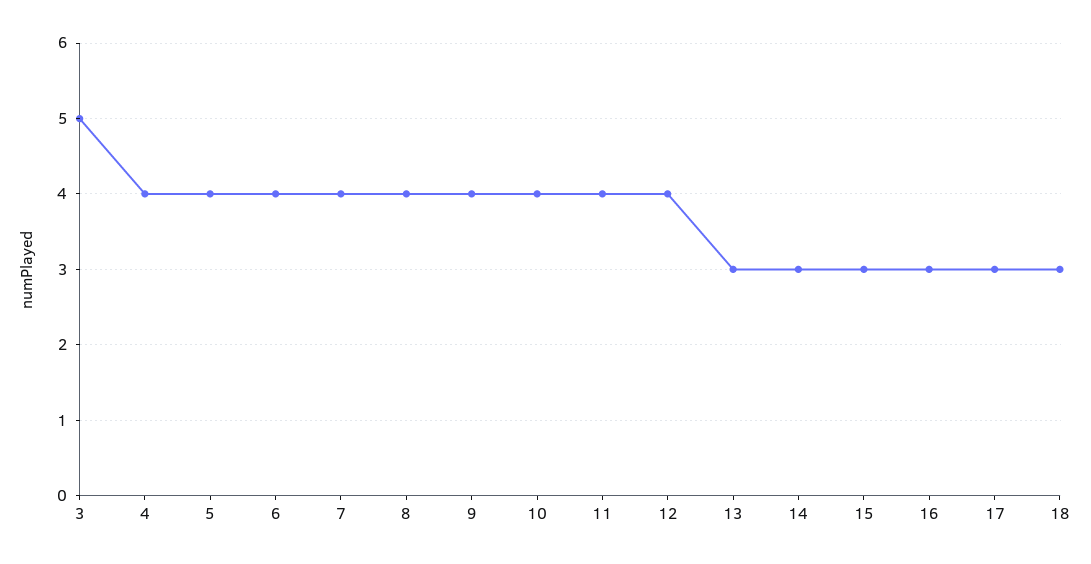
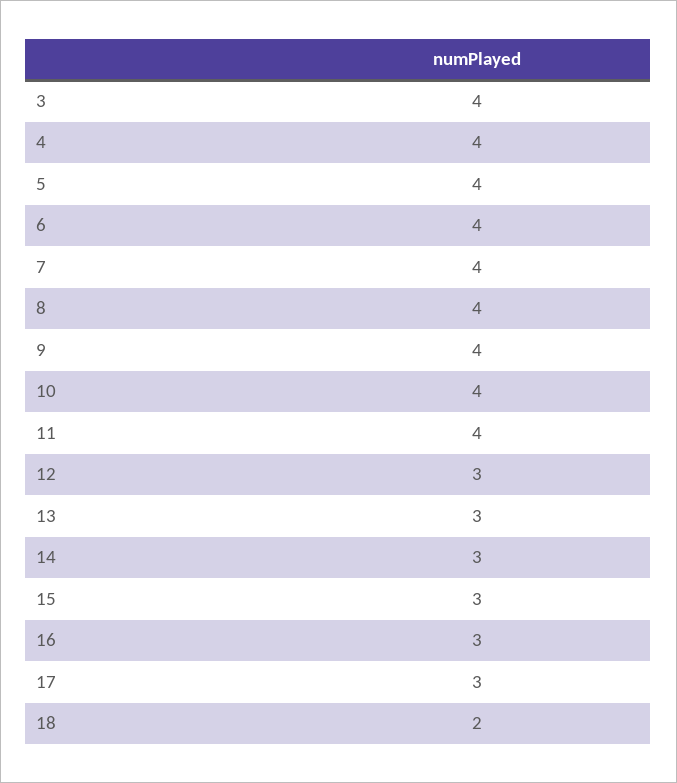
3: 5 -> 4
12: 4 -> 3
18: 3 -> 2

